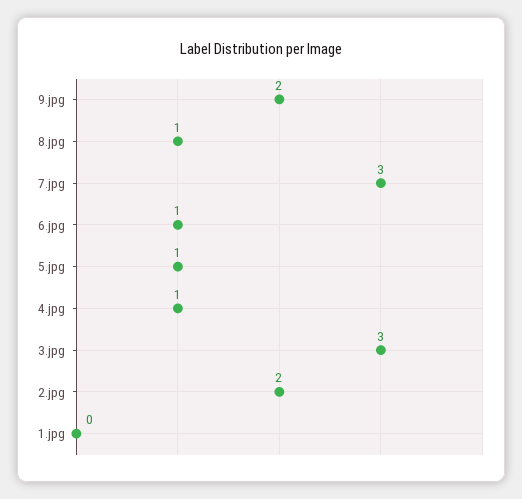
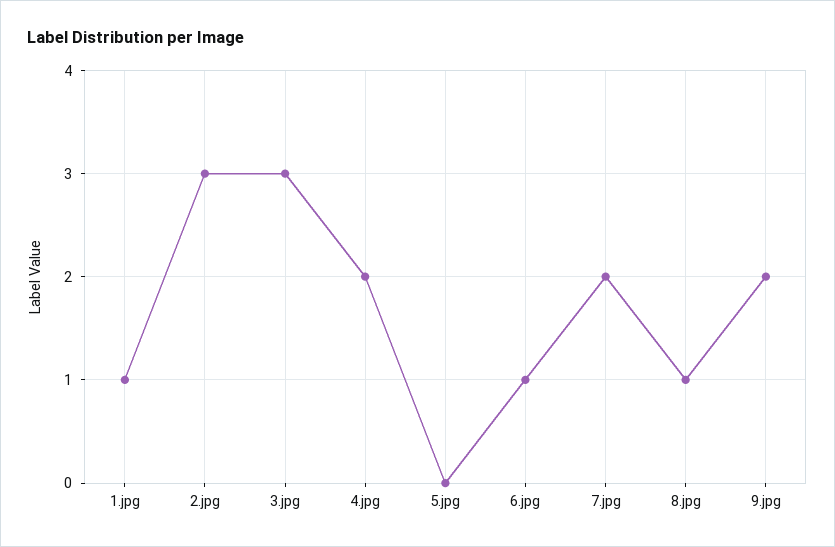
7.jpg: 3 -> 2
5.jpg: 1 -> 0
4.jpg: 1 -> 2
2.jpg: 2 -> 3
1.jpg: 0 -> 1

